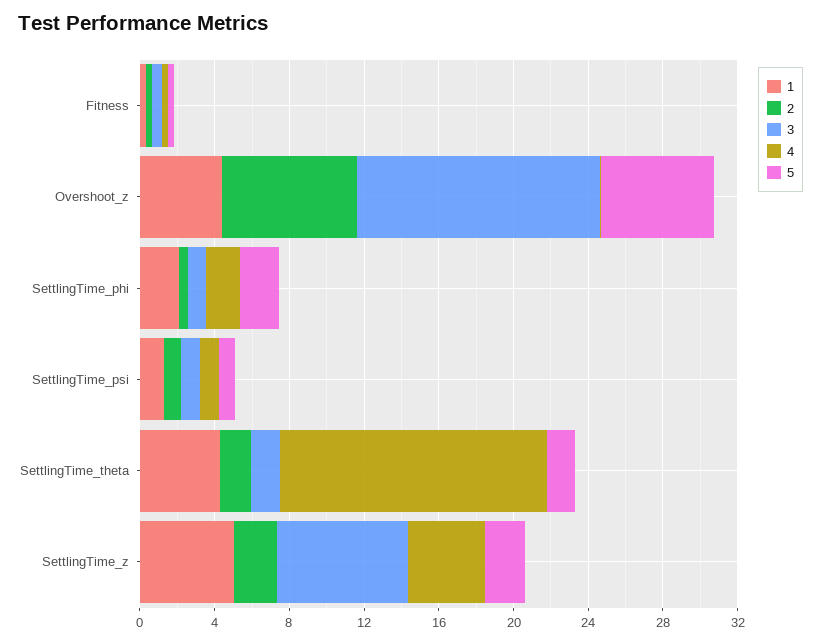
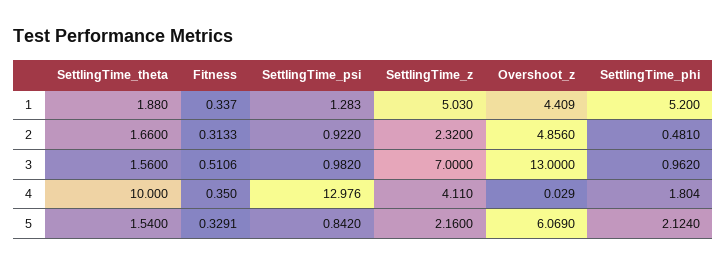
2, Overshoot_z: 7 -> 4.856
1, SettlingTime_phi: 2 -> 5.2
4, SettlingTime_psi: 1 -> 12.976
1, SettlingTime_theta: 4 -> 1.88
4, SettlingTime_theta: 14 -> 10

